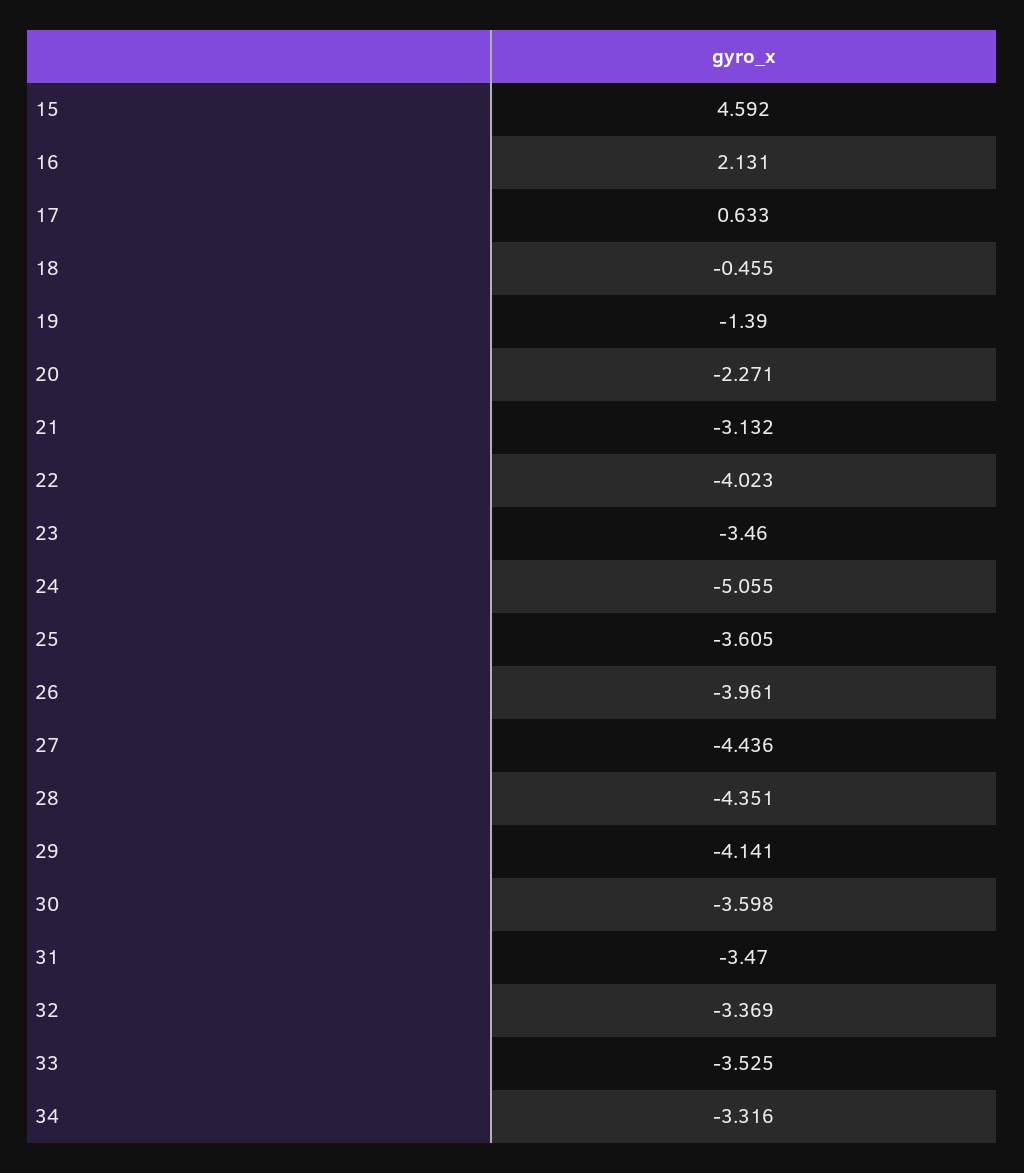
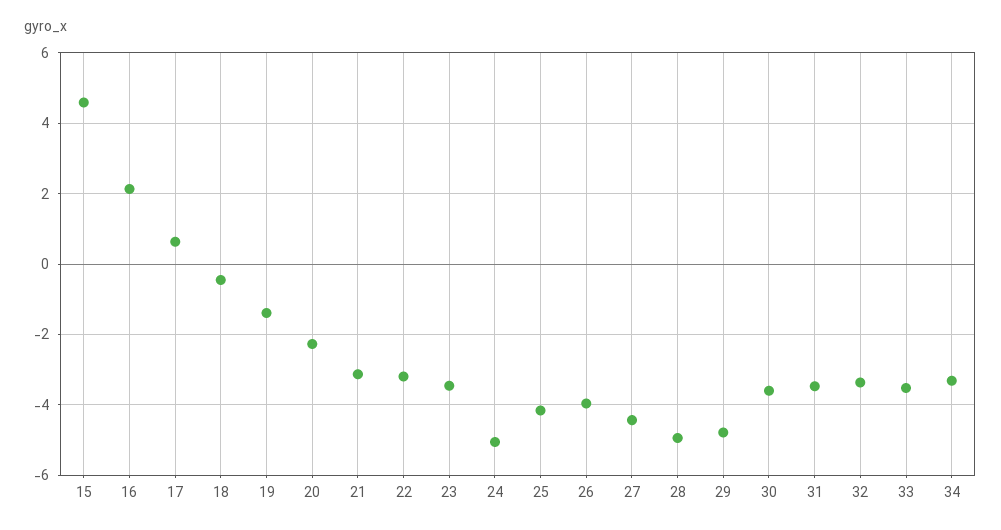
22: -4.023 -> -3.2
25: -3.605 -> -4.2
28: -4.351 -> -5
29: -4.141 -> -4.8

